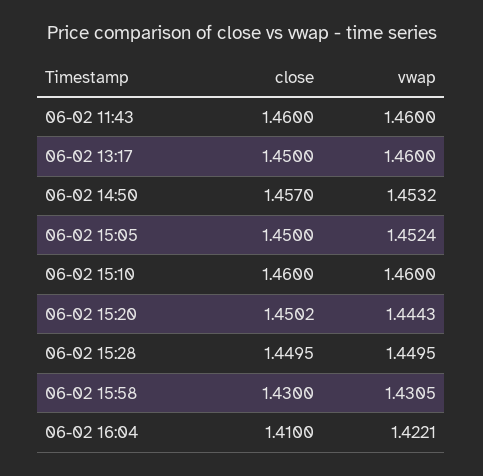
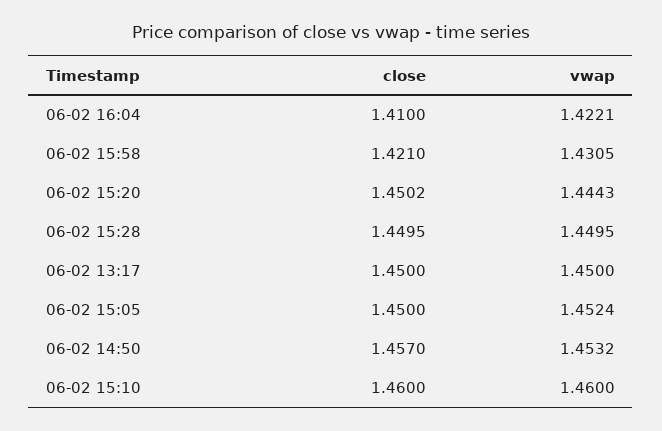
close, 06-02 11:43: 1.46 -> none
vwap, 06-02 11:43: 1.46 -> none
vwap, 06-02 13:17: 1.46 -> 1.45
close, 06-02 15:58: 1.43 -> 1.421

